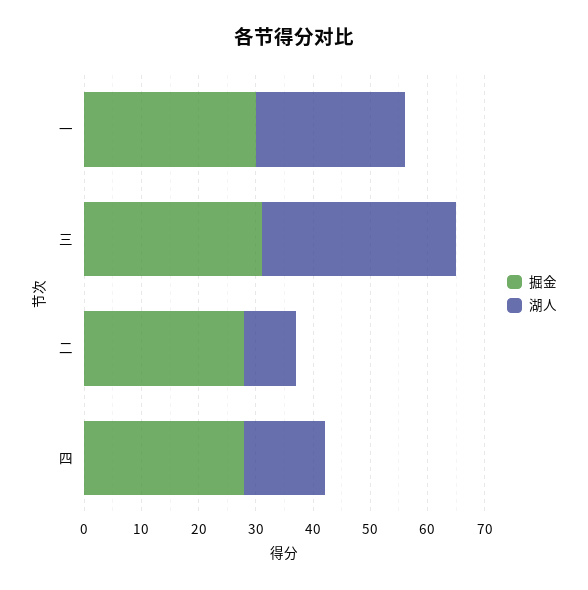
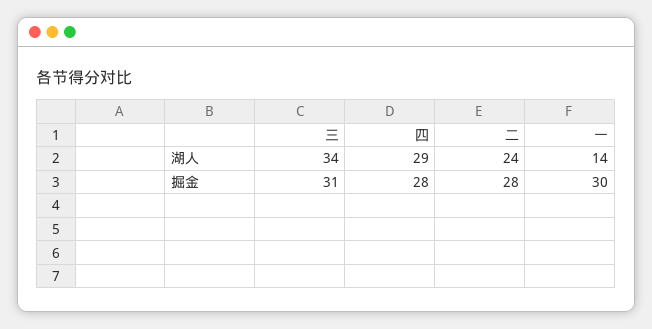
湖人, 一: 25 -> 14
湖人, 二: 10 -> 24
湖人, 四: 15 -> 29

